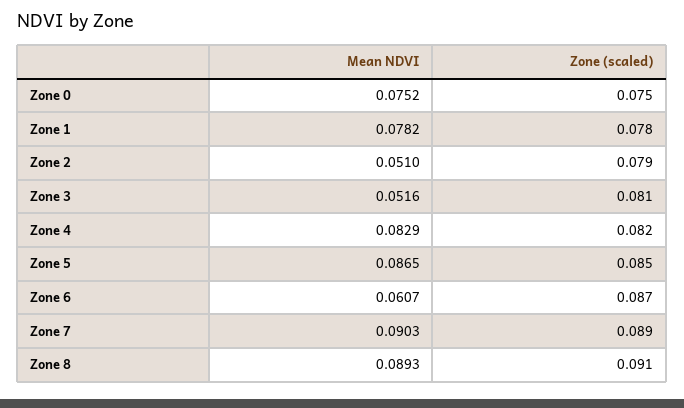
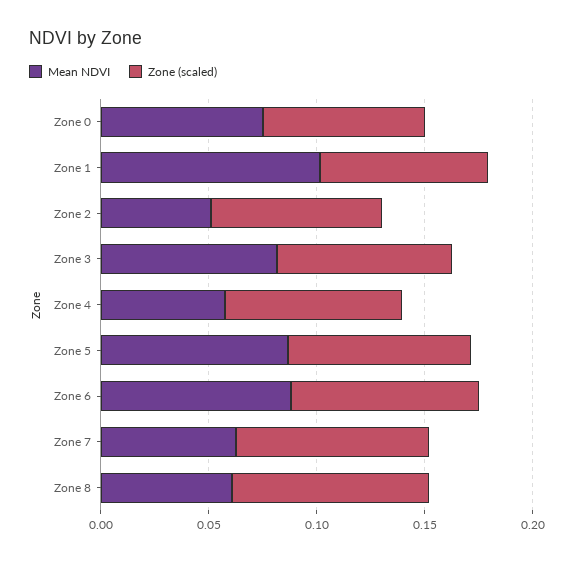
Mean NDVI, Zone 1: 0.0782 -> 0.1
Mean NDVI, Zone 3: 0.0516 -> 0.08
Mean NDVI, Zone 4: 0.0829 -> 0.06
Mean NDVI, Zone 6: 0.0607 -> 0.09
Mean NDVI, Zone 7: 0.0903 -> 0.06
Mean NDVI, Zone 8: 0.0893 -> 0.06

